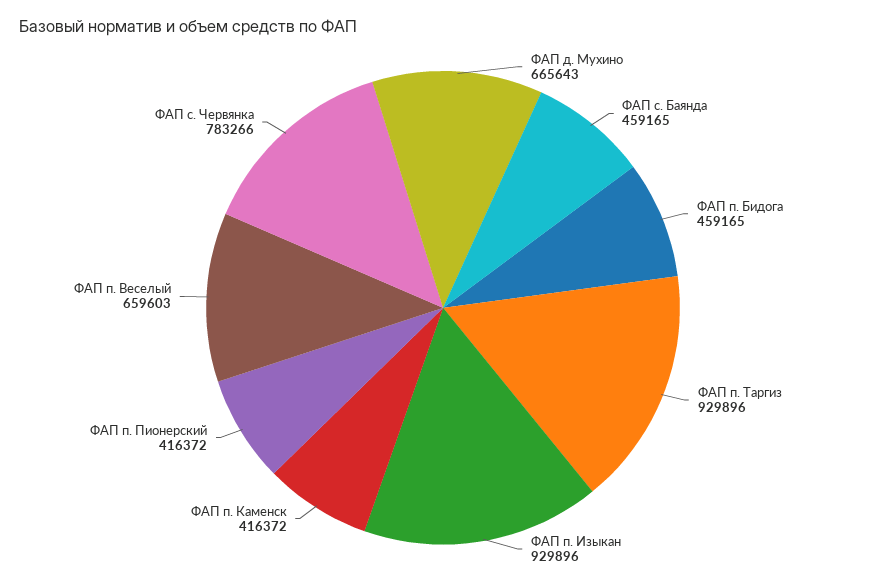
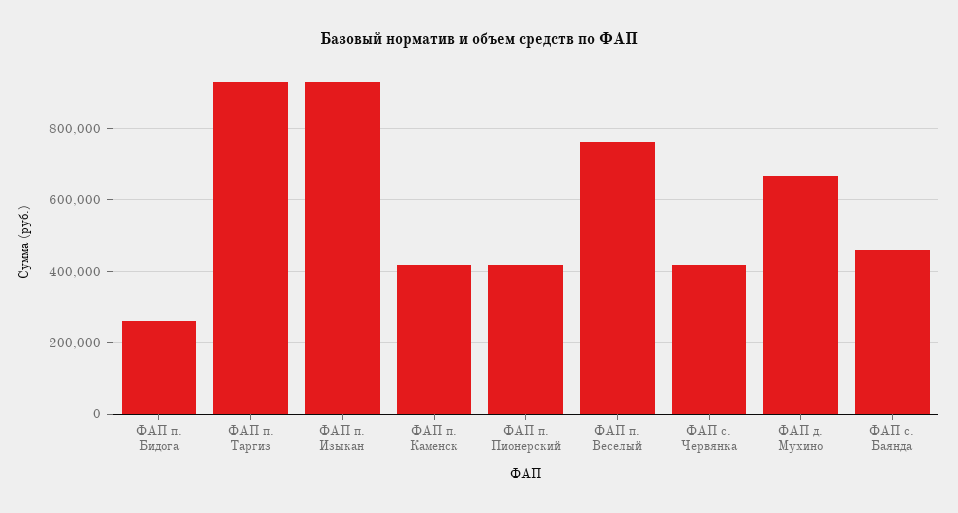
ФАП п. Бидога: 459165 -> 260000
ФАП п. Веселый: 659603 -> 760000
ФАП с. Червянка: 783266 -> 420000

